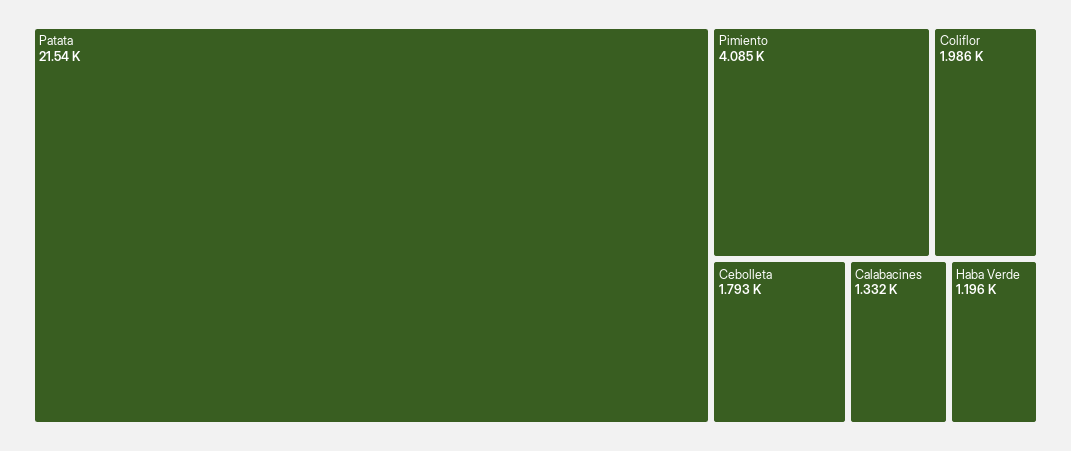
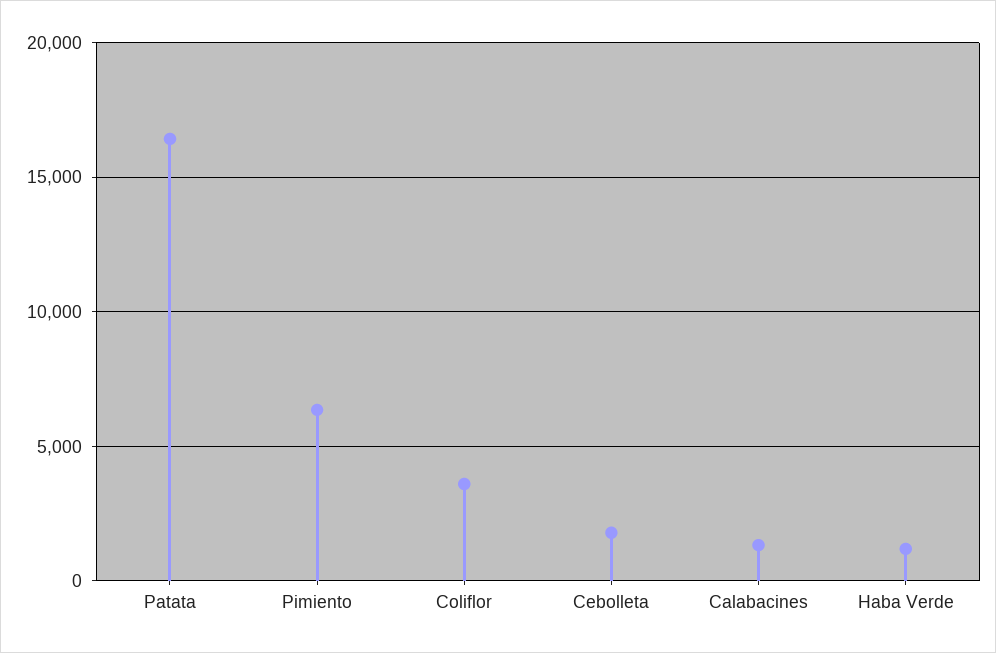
Patata: 21540 -> 16500
Pimiento: 4085 -> 6500
Coliflor: 1986 -> 3500

